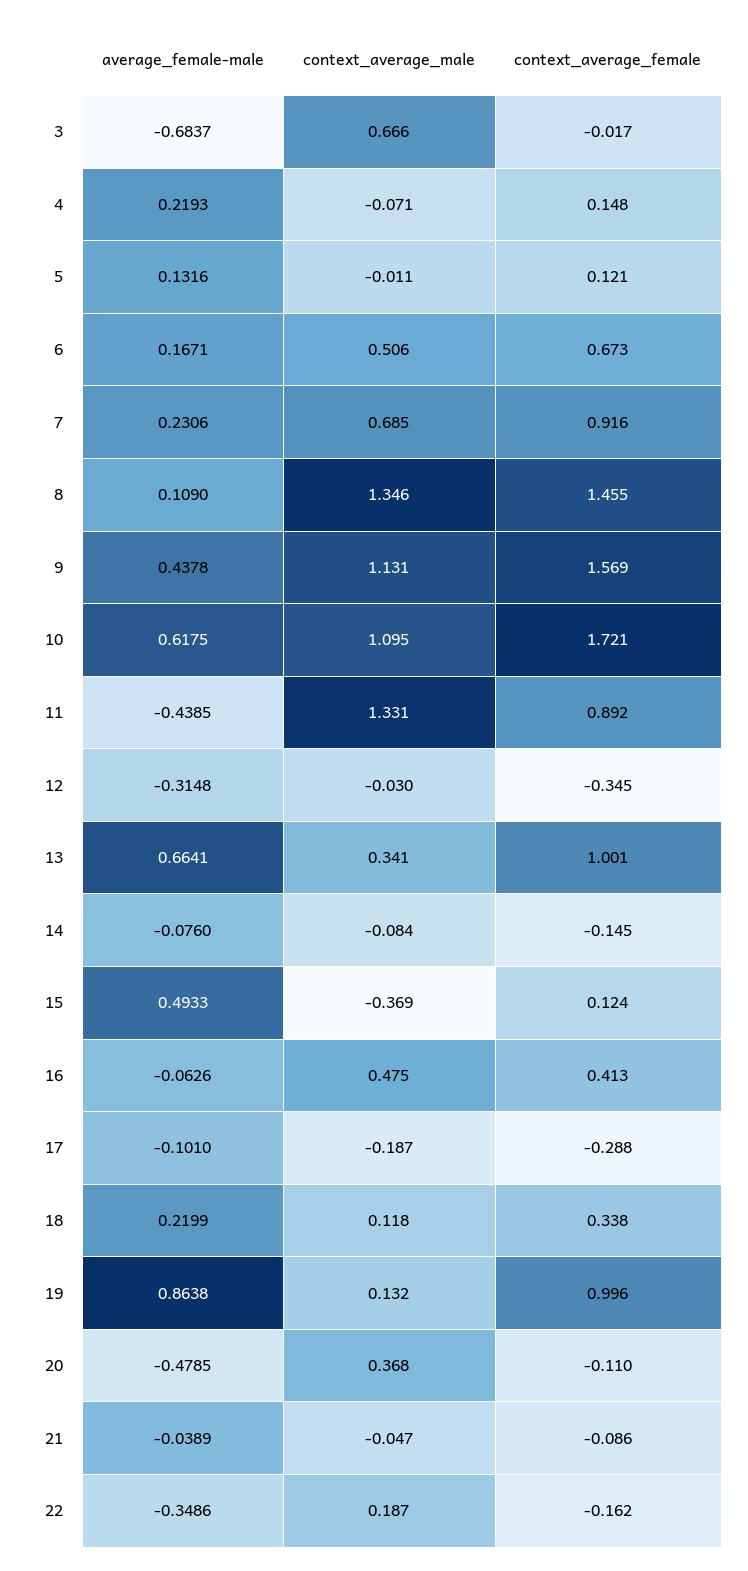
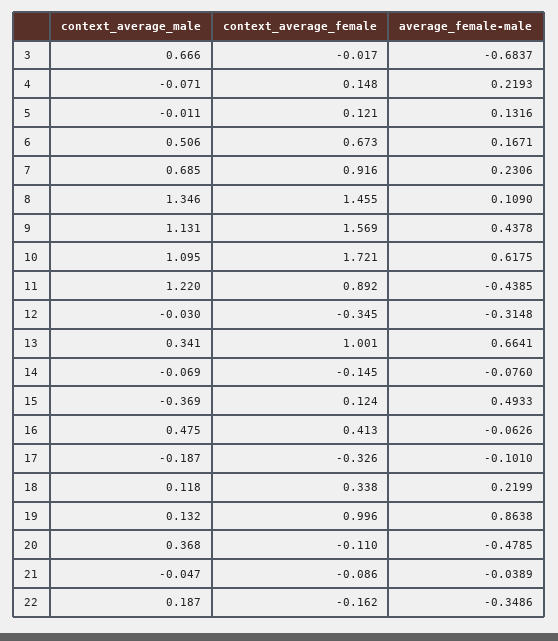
context_average_male, 11: 1.331 -> 1.22
context_average_male, 14: -0.084 -> -0.069
context_average_female, 17: -0.288 -> -0.326

